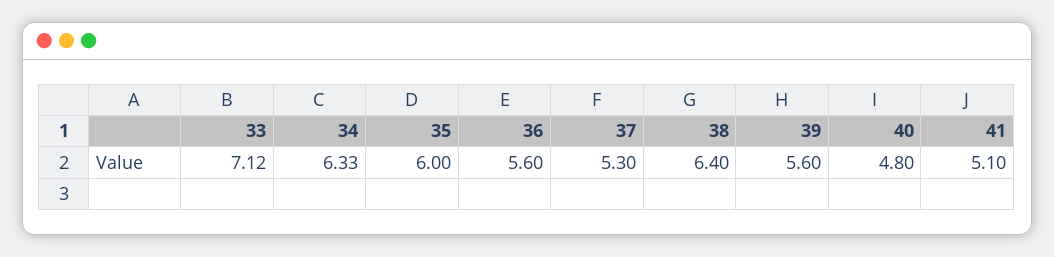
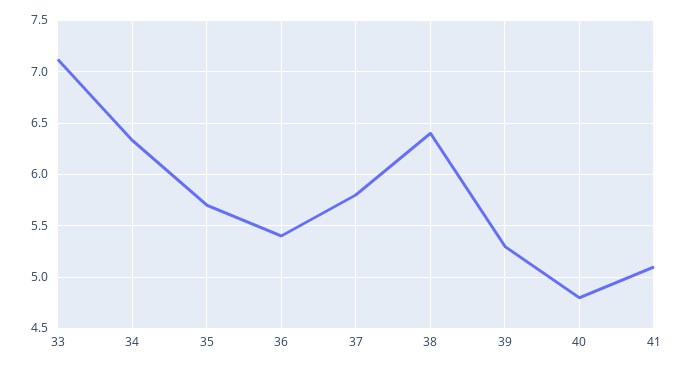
35: 6 -> 5.7
36: 5.6 -> 5.4
37: 5.3 -> 5.8
39: 5.6 -> 5.3

